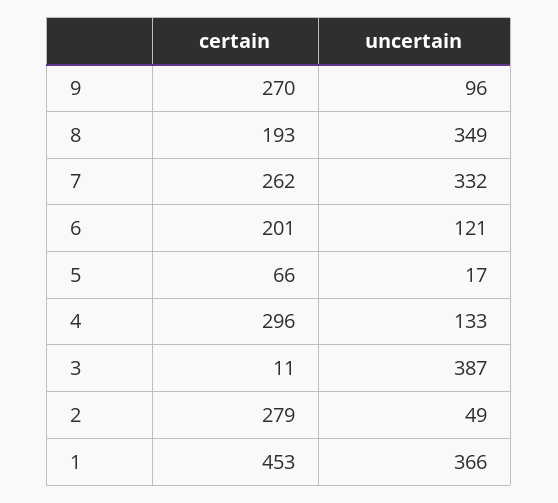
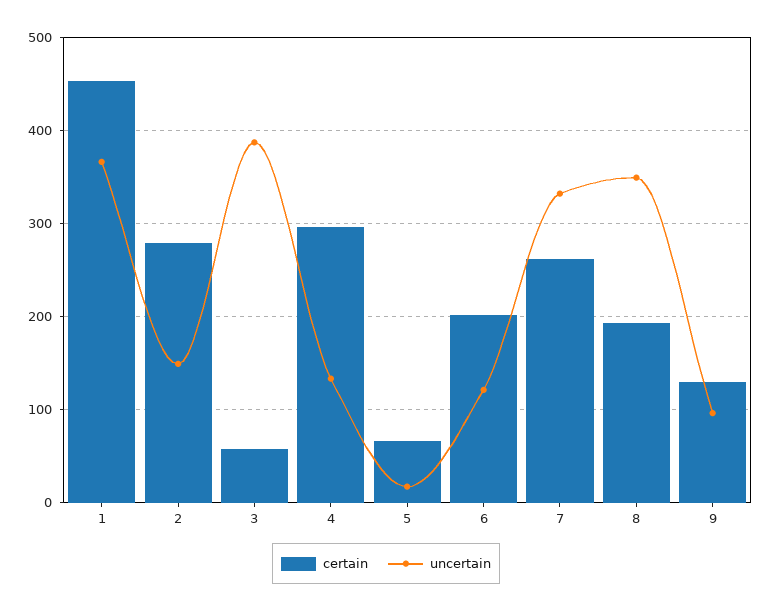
certain, 9: 270 -> 130
certain, 3: 11 -> 60
uncertain, 2: 49 -> 150

